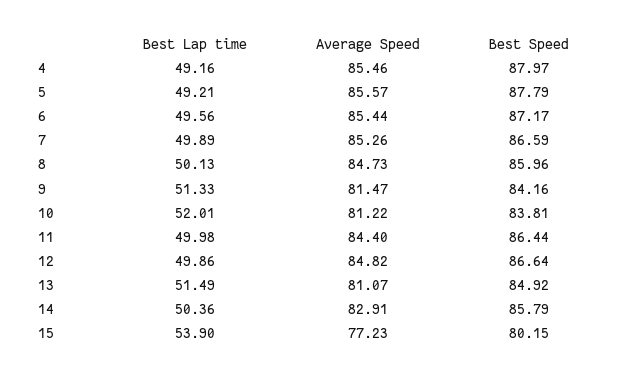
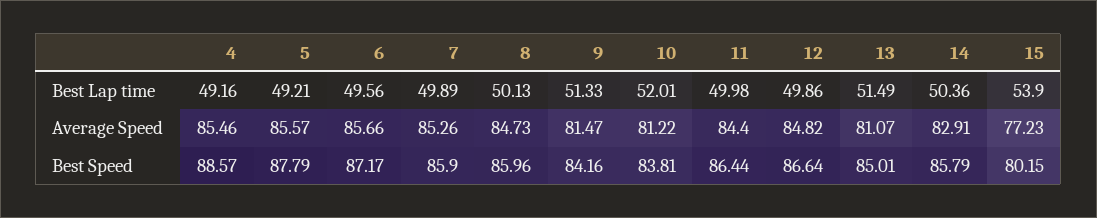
Best Speed, 4: 87.97 -> 88.57
Average Speed, 6: 85.44 -> 85.66
Best Speed, 7: 86.59 -> 85.9
Best Speed, 13: 84.92 -> 85.01

